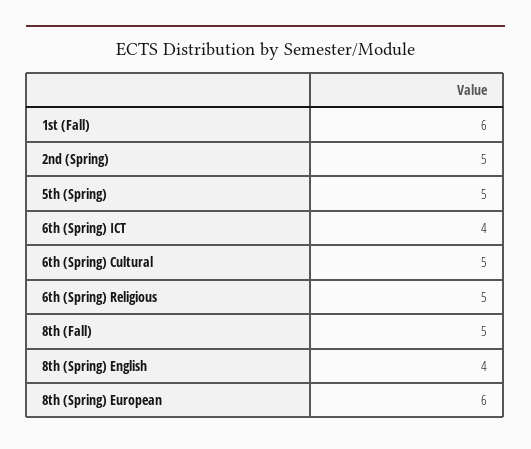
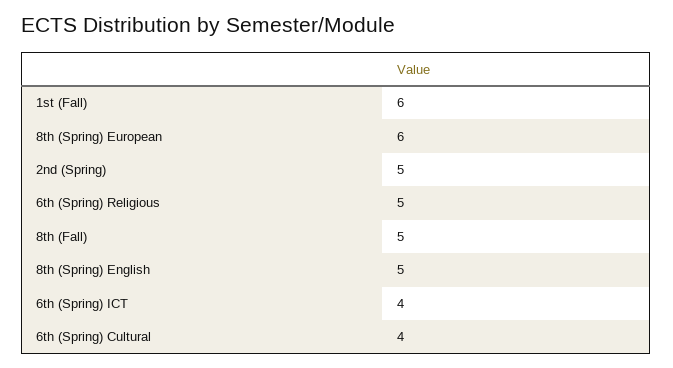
5th (Spring): 5 -> none
6th (Spring) Cultural: 5 -> 4
8th (Spring) English: 4 -> 5

